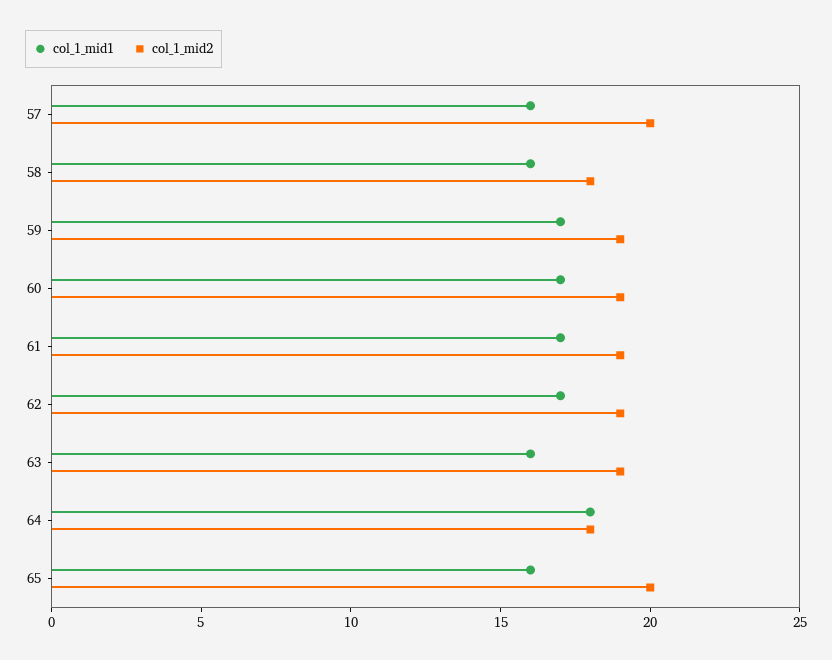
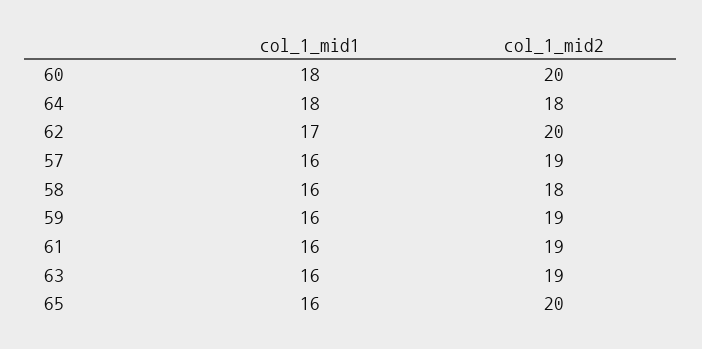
col_1_mid2, 57: 20 -> 19
col_1_mid1, 59: 17 -> 16
col_1_mid1, 60: 17 -> 18
col_1_mid2, 60: 19 -> 20
col_1_mid1, 61: 17 -> 16
col_1_mid2, 62: 19 -> 20

